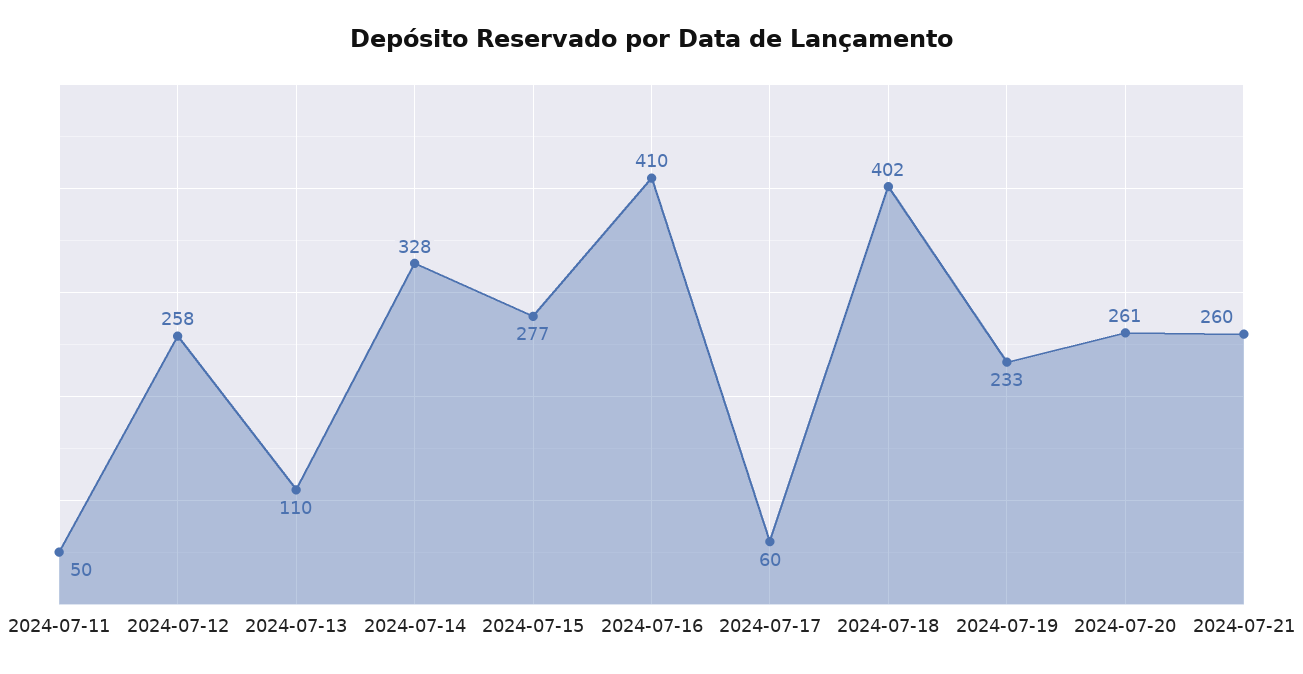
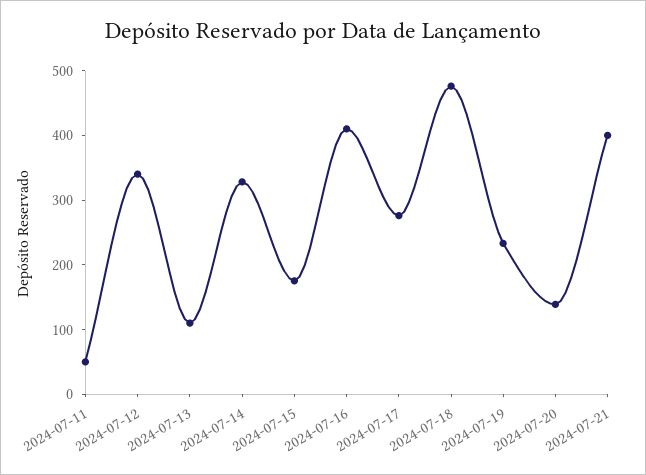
2024-07-12: 258 -> 340
2024-07-15: 277 -> 180
2024-07-17: 60 -> 280
2024-07-18: 402 -> 480
2024-07-20: 261 -> 140
2024-07-21: 260 -> 400

